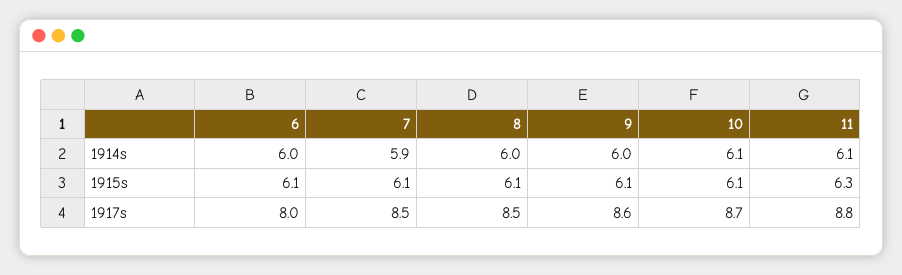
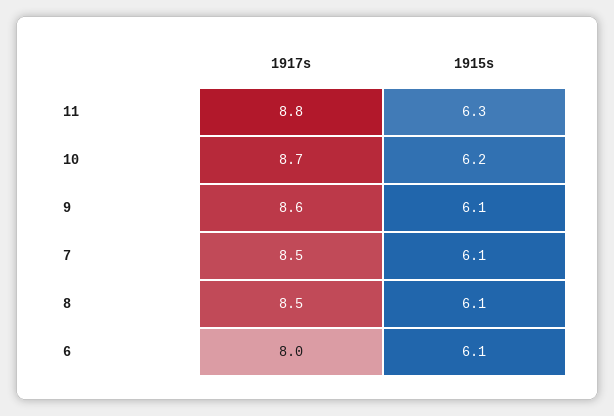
6, 1914s: 6 -> none
7, 1914s: 5.9 -> none
8, 1914s: 6 -> none
9, 1914s: 6 -> none
10, 1914s: 6.1 -> none
11, 1914s: 6.1 -> none
10, 1915s: 6.1 -> 6.2

